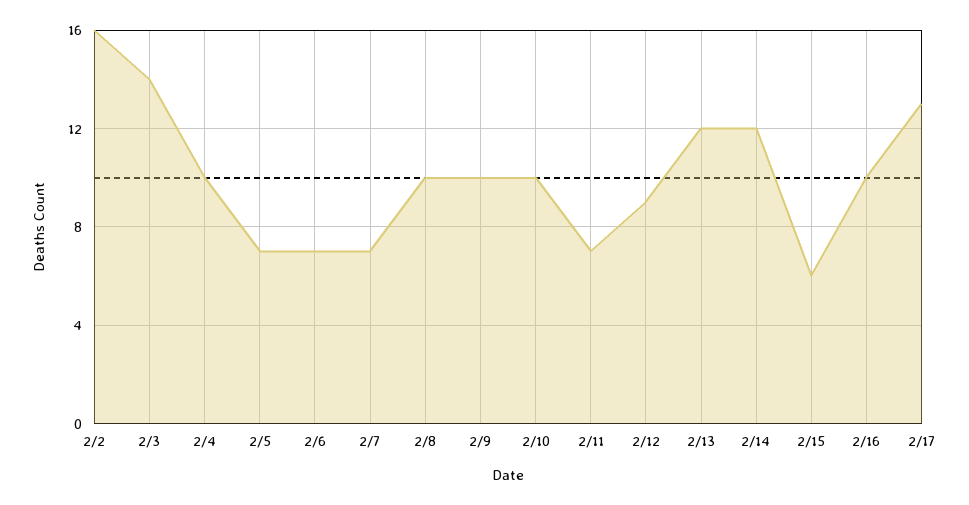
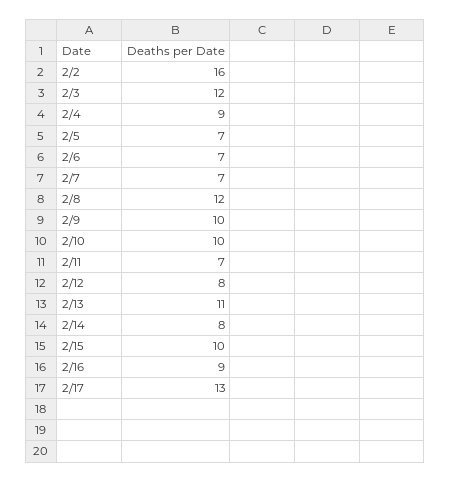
2/3: 14 -> 12
2/4: 10 -> 9
2/8: 10 -> 12
2/12: 9 -> 8
2/13: 12 -> 11
2/14: 12 -> 8
2/15: 6 -> 10
2/16: 10 -> 9

